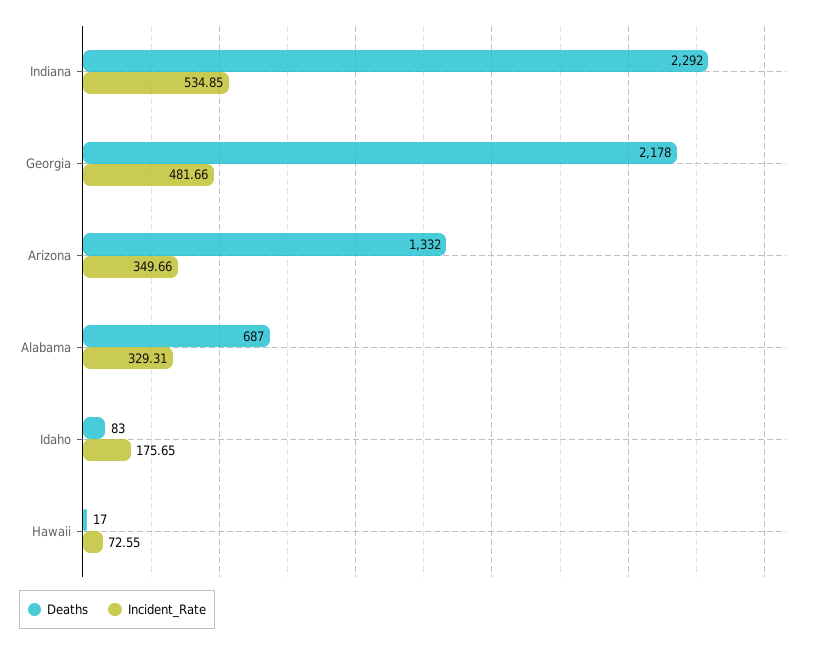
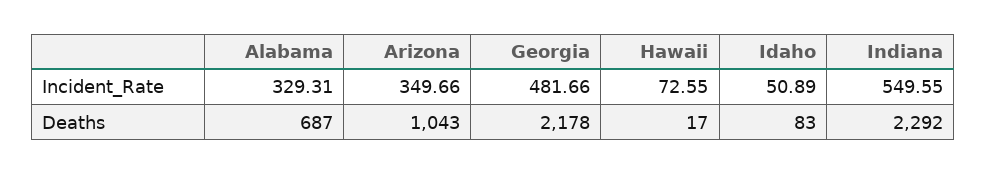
Incident_Rate, Indiana: 534.85 -> 549.55
Deaths, Arizona: 1332 -> 1043
Incident_Rate, Idaho: 175.65 -> 50.89

